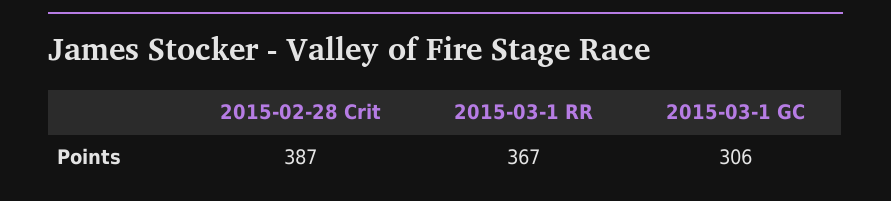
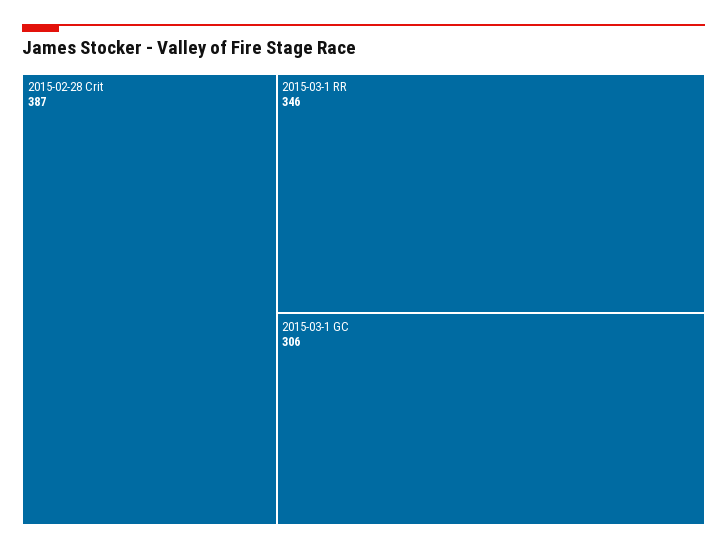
2015-03-1 RR: 367 -> 346

